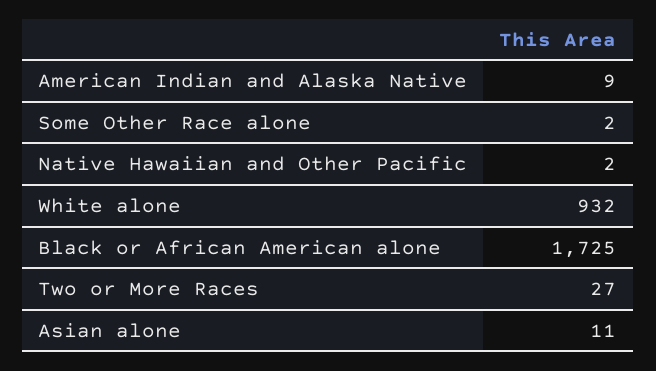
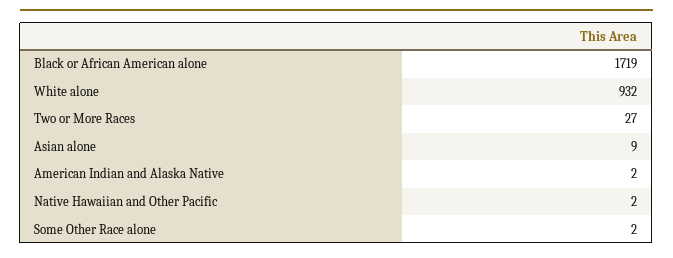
American Indian and Alaska Native: 9 -> 2
Black or African American alone: 1725 -> 1719
Asian alone: 11 -> 9

